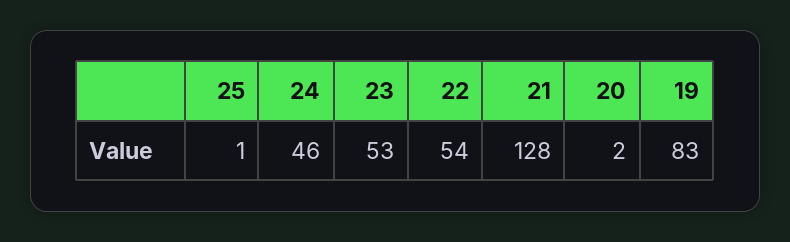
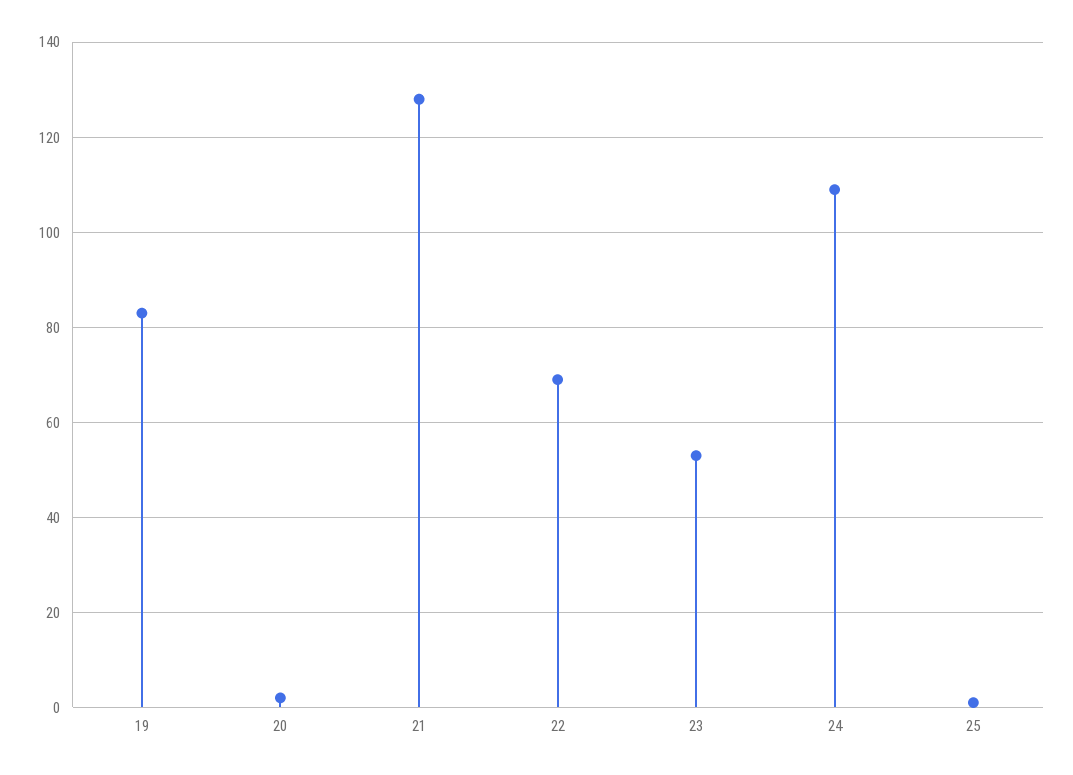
24: 46 -> 110
22: 54 -> 70

